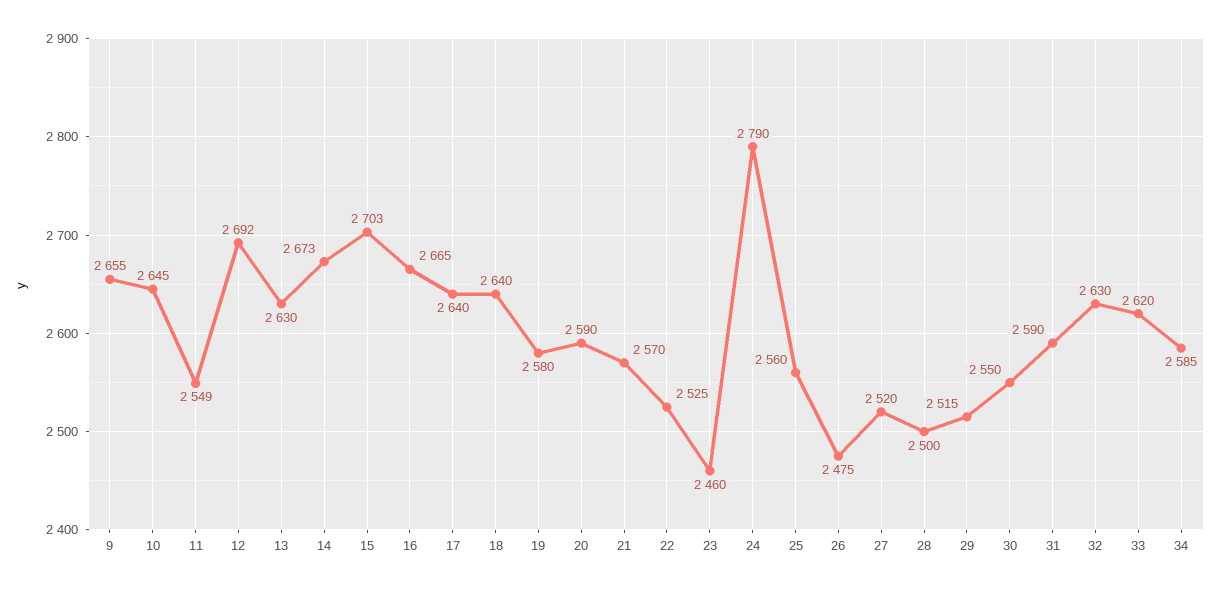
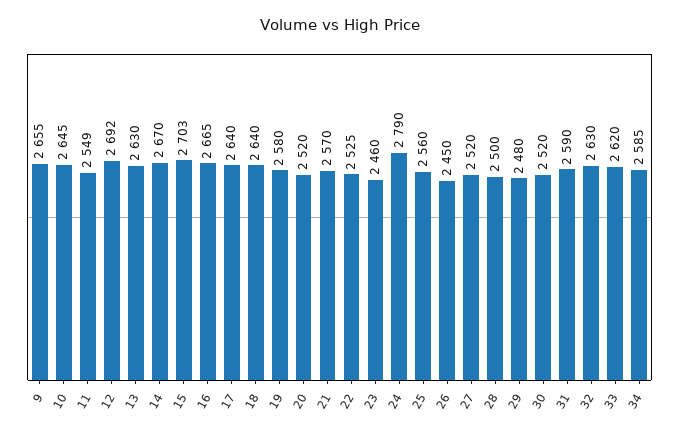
14: 2673 -> 2670
20: 2590 -> 2520
26: 2475 -> 2450
29: 2515 -> 2480
30: 2550 -> 2520

